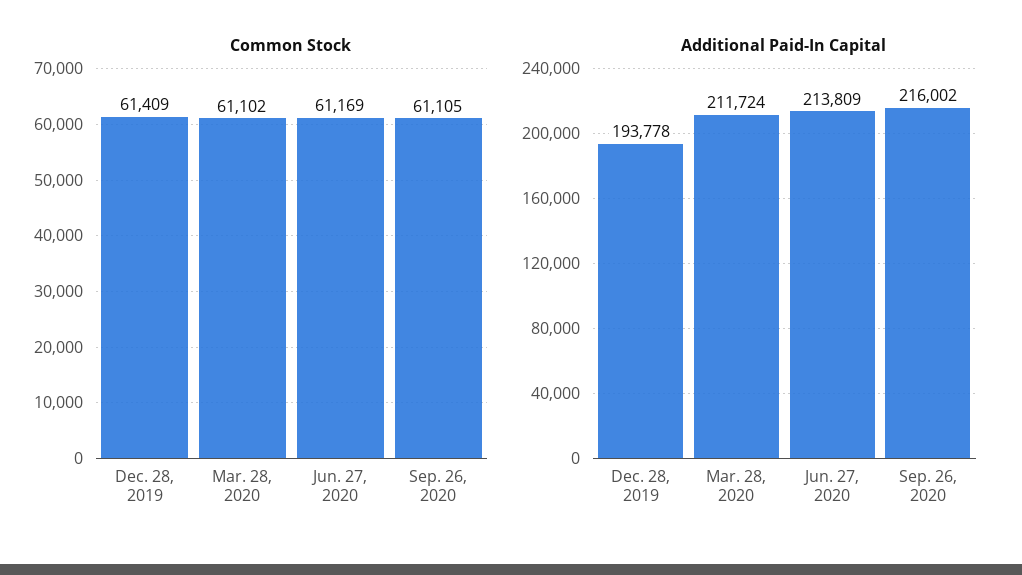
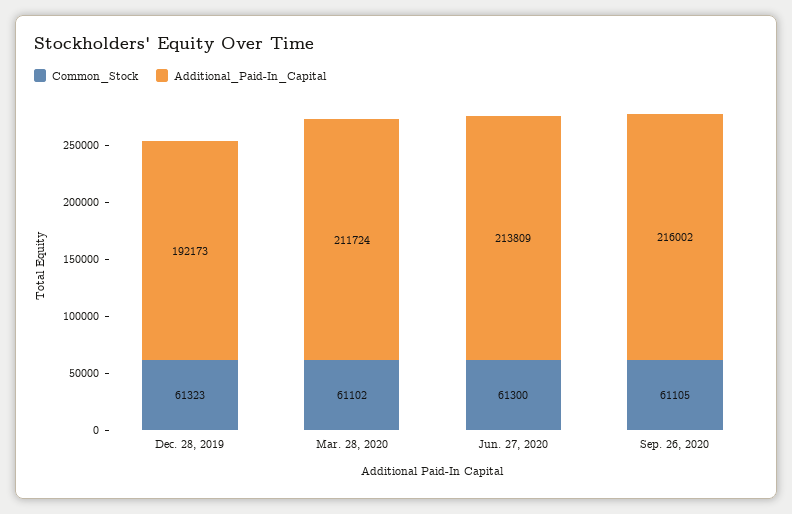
Common Stock, Dec. 28, 2019: 61409 -> 61323
Common Stock, Jun. 27, 2020: 61169 -> 61300
Additional Paid-In Capital, Dec. 28, 2019: 193778 -> 192173

